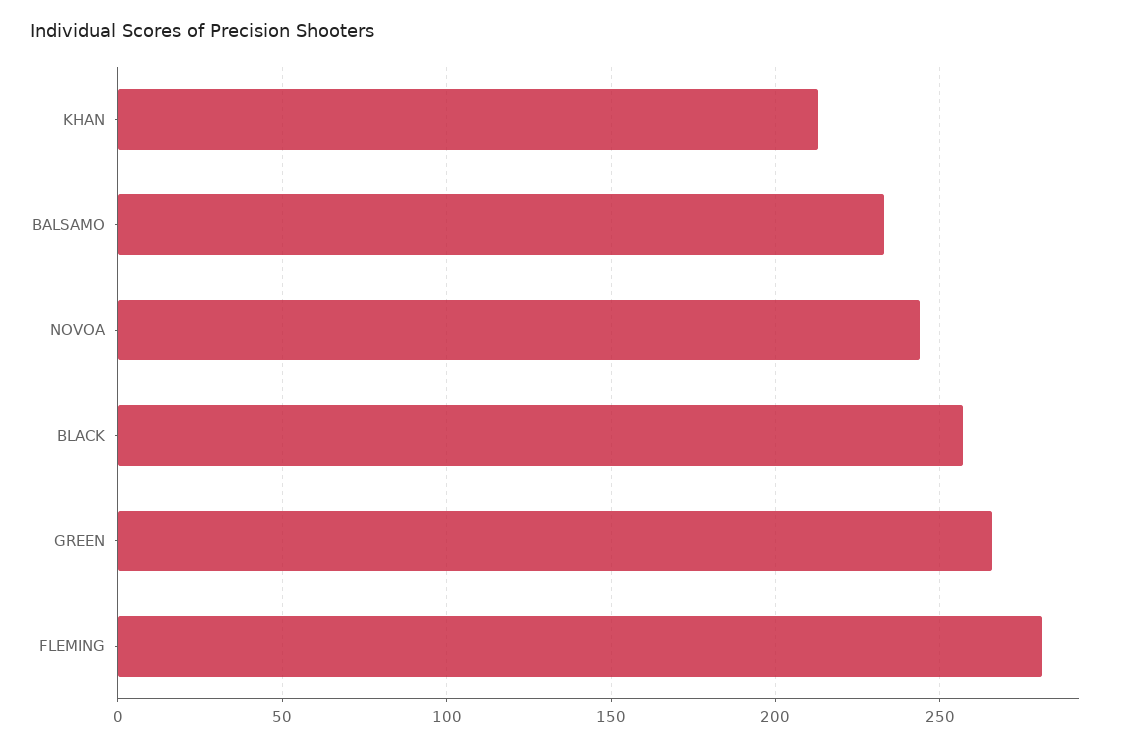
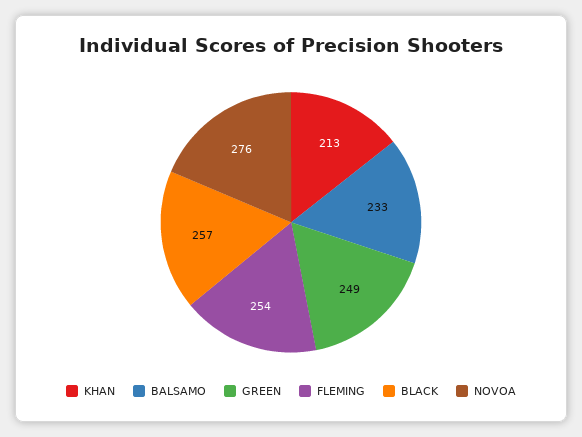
NOVOA: 245 -> 276
GREEN: 265 -> 249
FLEMING: 280 -> 254

